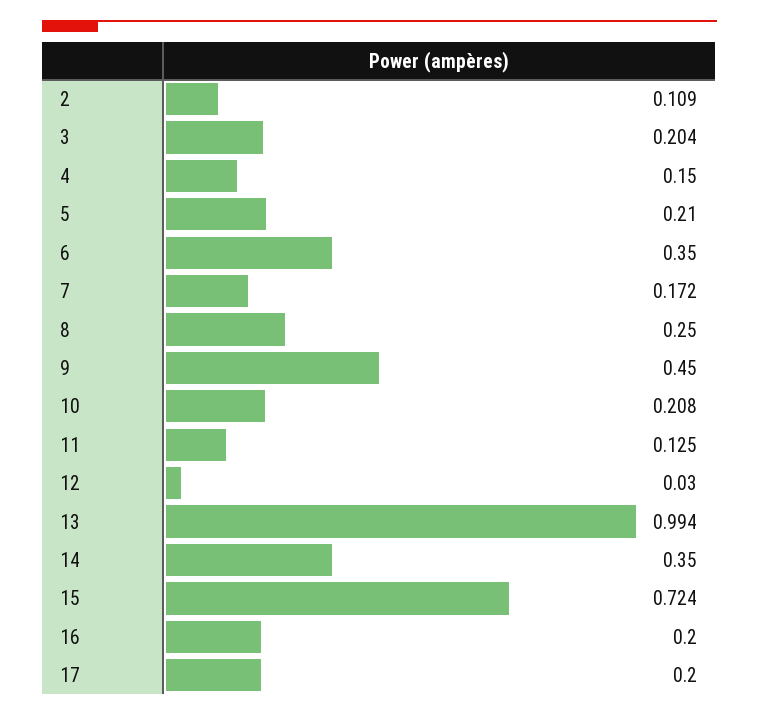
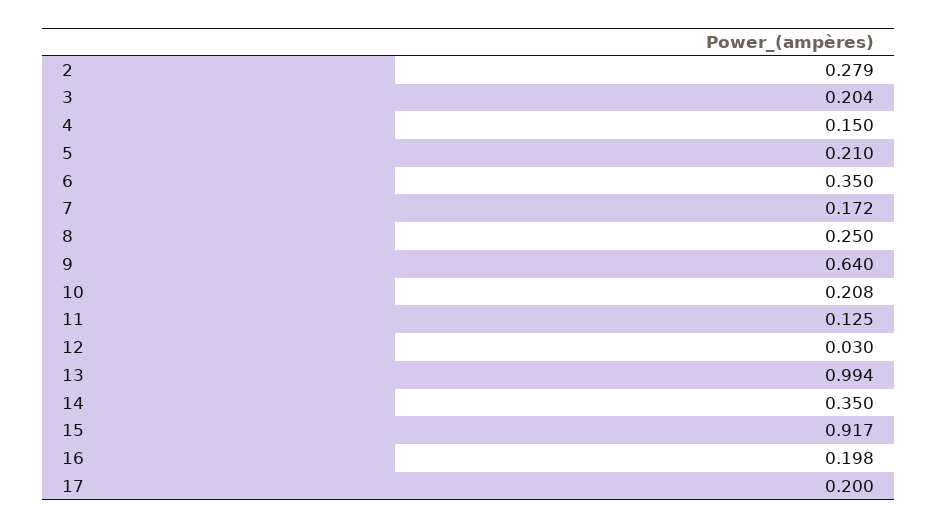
2: 0.109 -> 0.279
9: 0.45 -> 0.64
15: 0.724 -> 0.917
16: 0.2 -> 0.198

